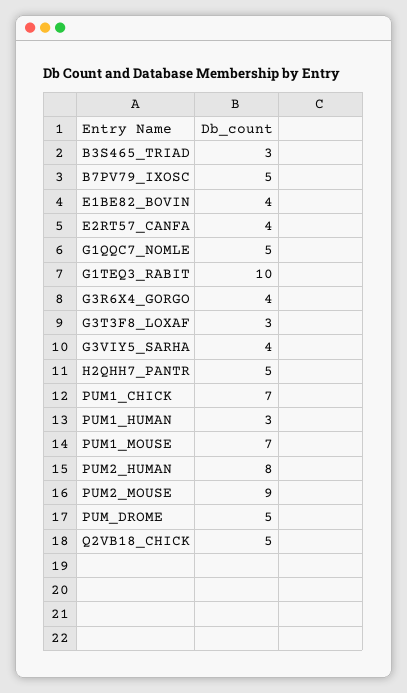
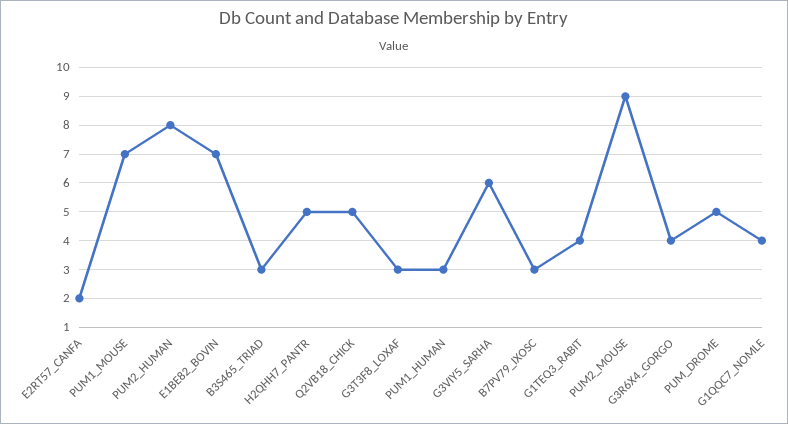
B7PV79_IXOSC: 5 -> 3
E1BE82_BOVIN: 4 -> 7
E2RT57_CANFA: 4 -> 2
G1QQC7_NOMLE: 5 -> 4
G1TEQ3_RABIT: 10 -> 4
G3VIY5_SARHA: 4 -> 6
PUM1_CHICK: 7 -> none

